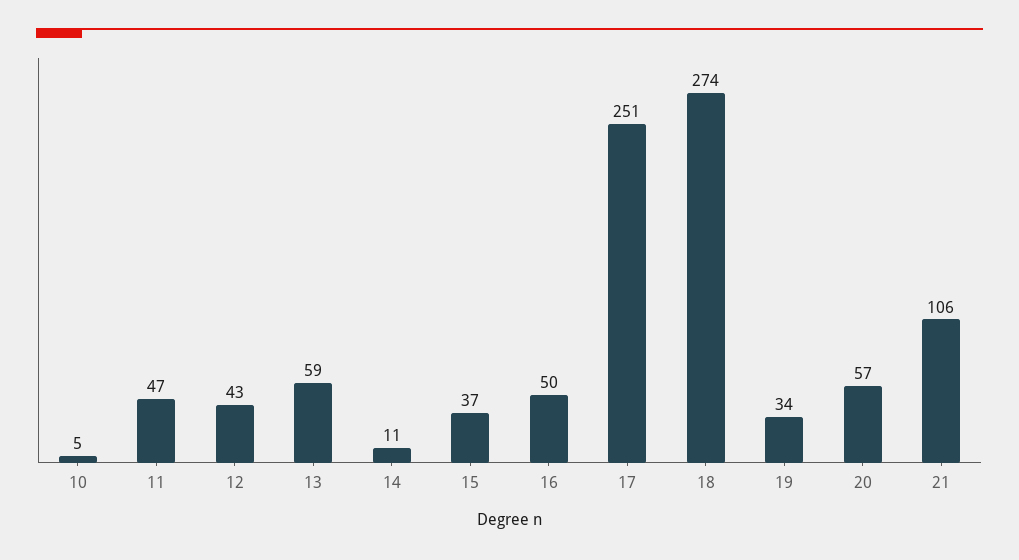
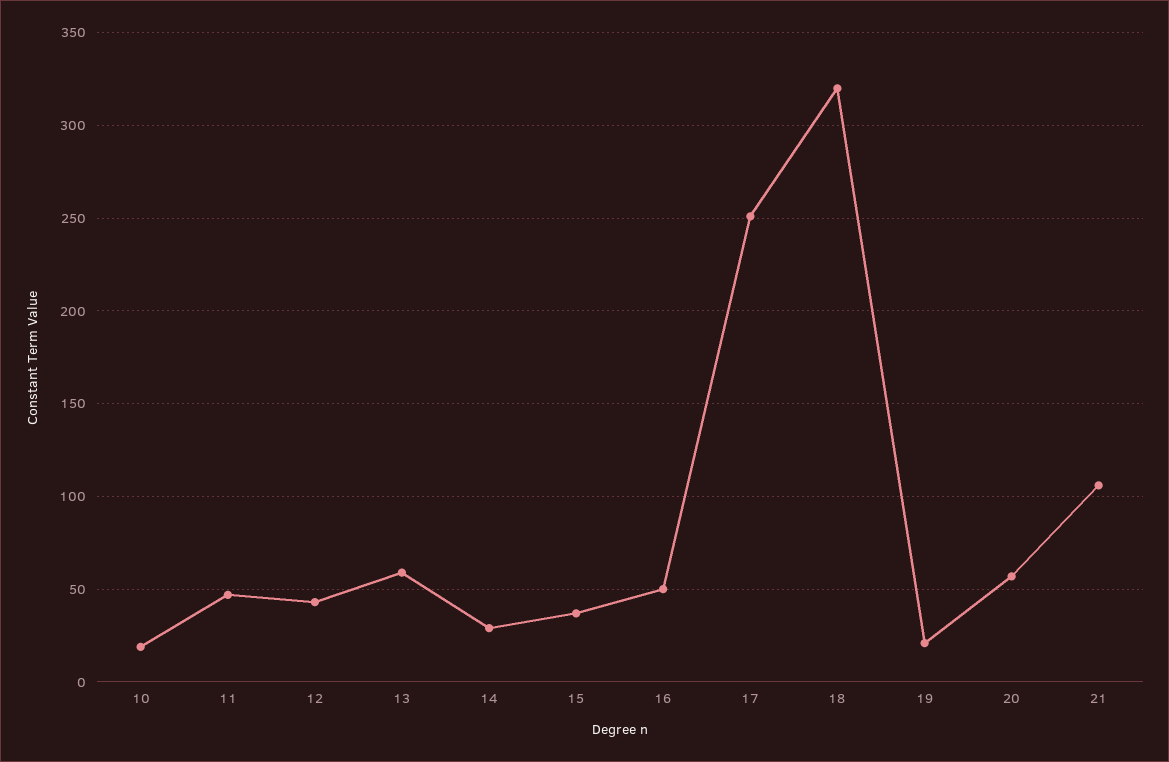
10: 5 -> 20
14: 11 -> 30
18: 274 -> 320
19: 34 -> 20

